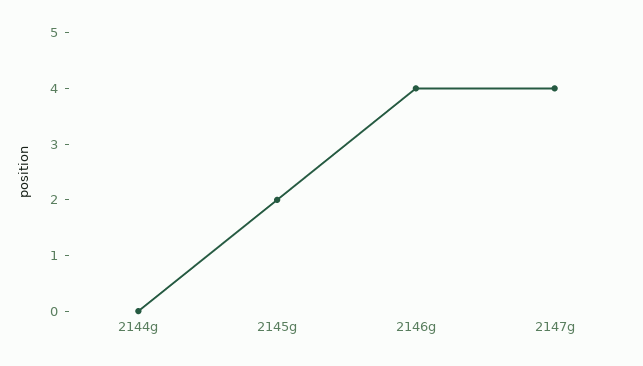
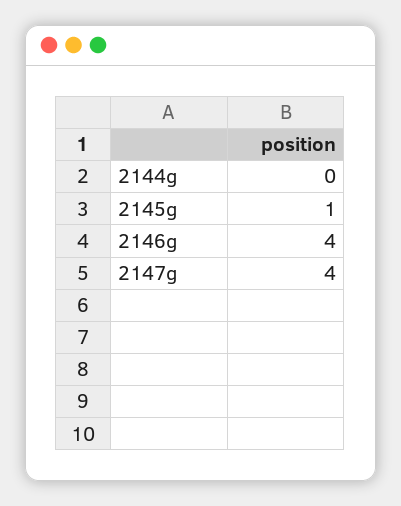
2145g: 2 -> 1

